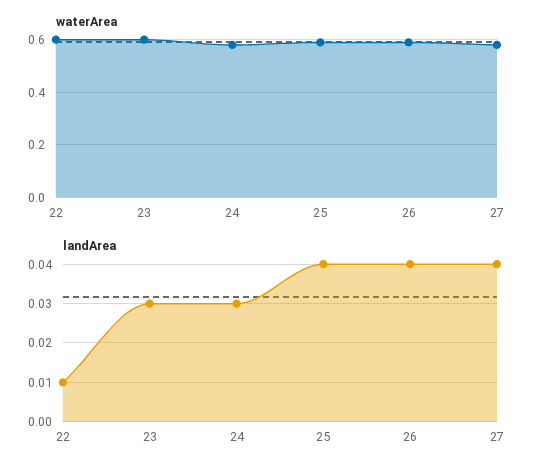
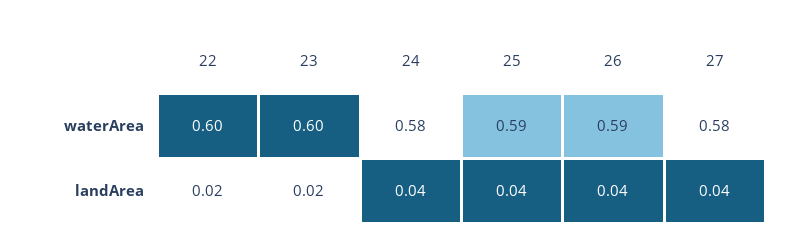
landArea, 22: 0.01 -> 0.02
landArea, 23: 0.03 -> 0.02
landArea, 24: 0.03 -> 0.04

